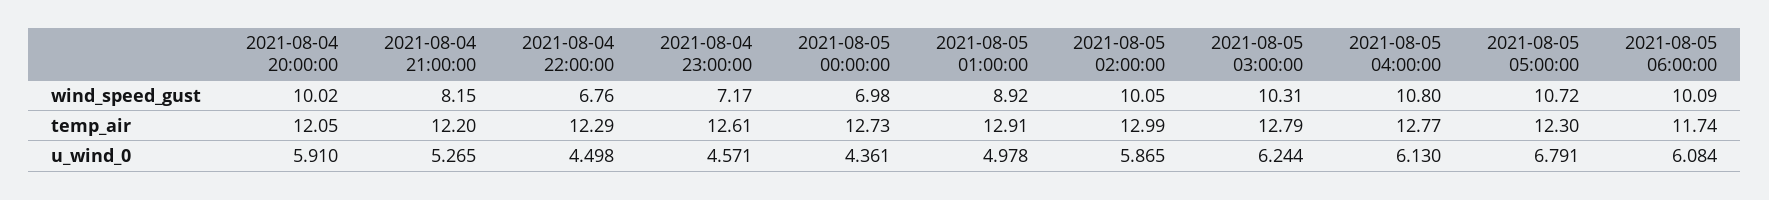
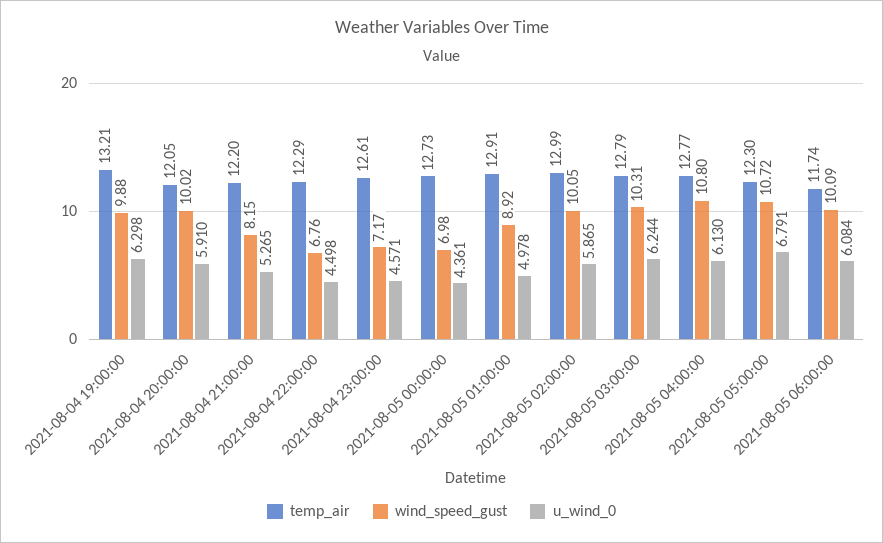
temp_air, 2021-08-04 19:00:00: none -> 13.21
wind_speed_gust, 2021-08-04 19:00:00: none -> 9.88
u_wind_0, 2021-08-04 19:00:00: none -> 6.298

